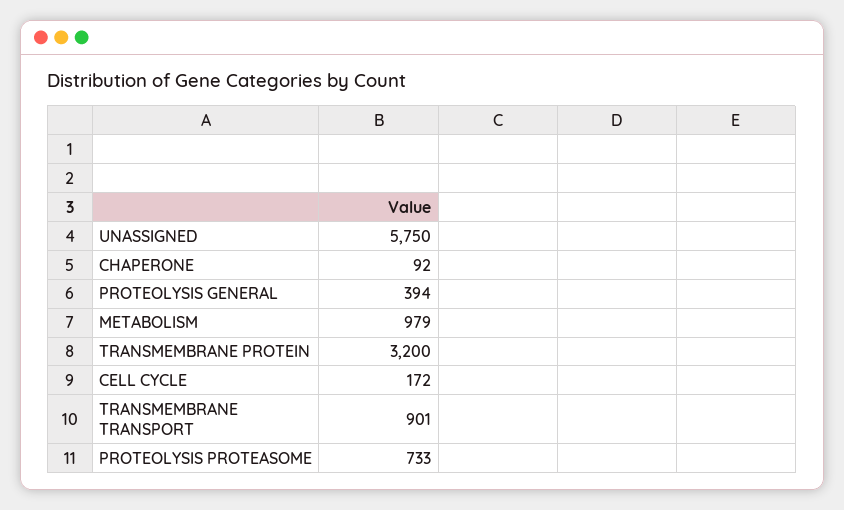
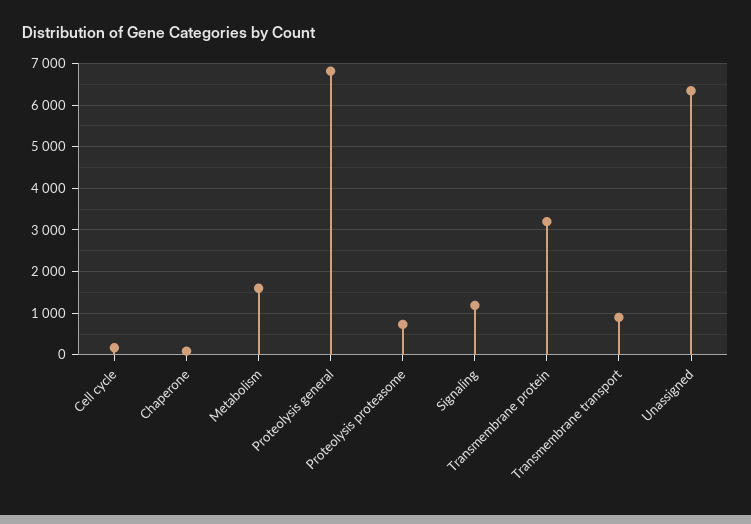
UNASSIGNED: 5750 -> 6400
PROTEOLYSIS GENERAL: 394 -> 6800
METABOLISM: 979 -> 1600
Signaling: none -> 1200

